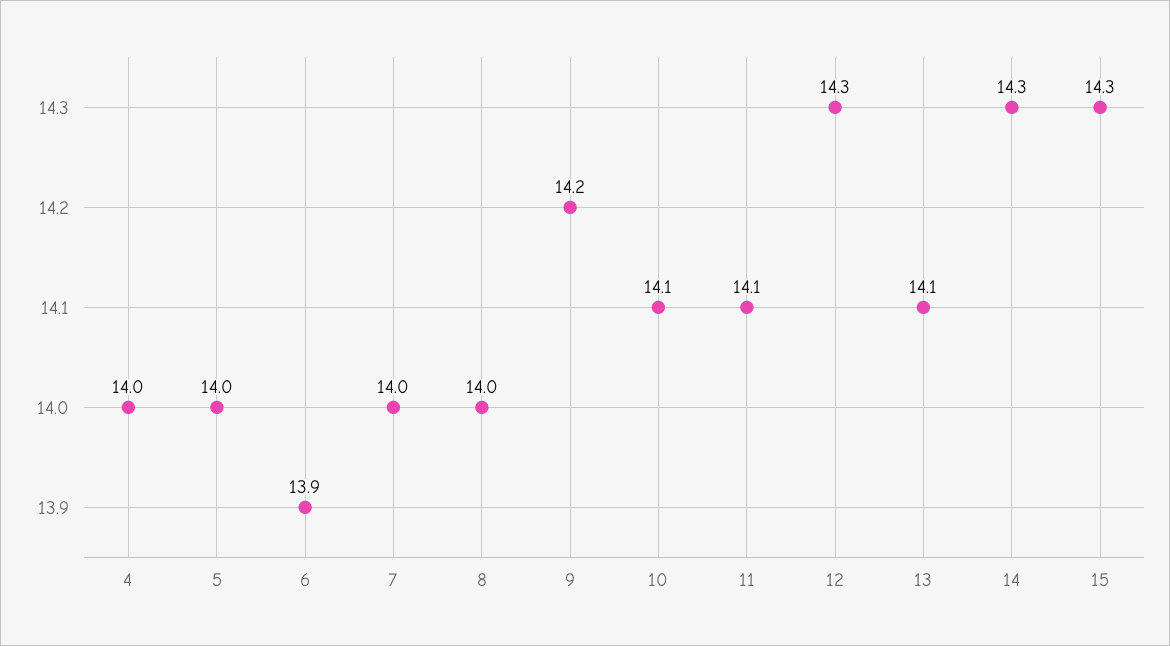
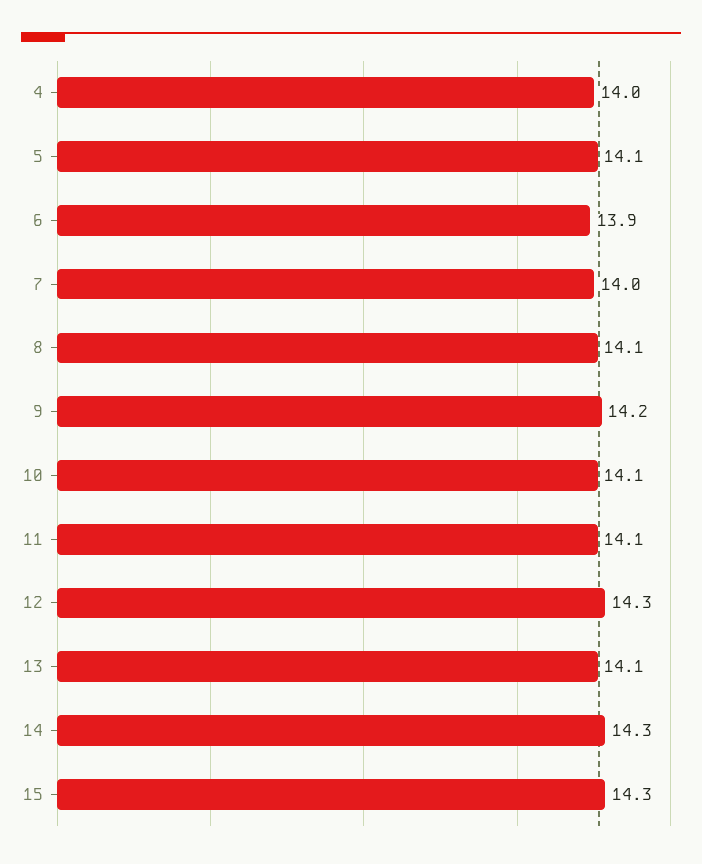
5: 14 -> 14.1
8: 14 -> 14.1

